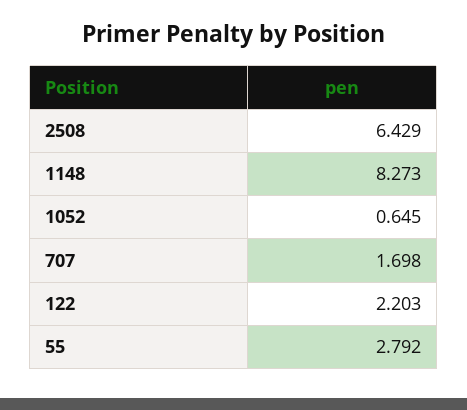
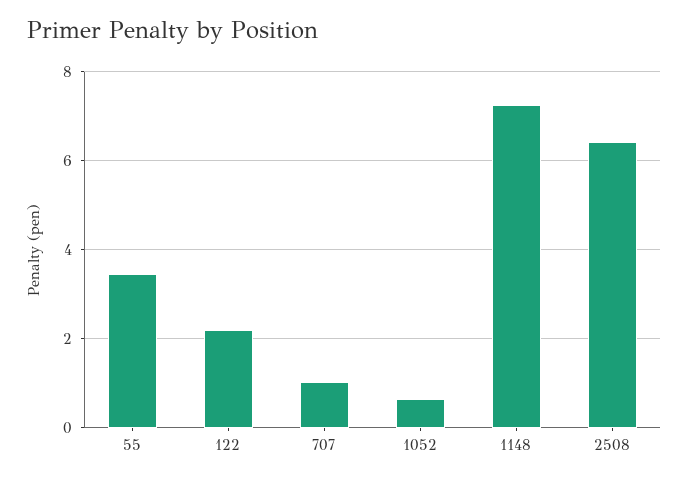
1148: 8.273 -> 7.2
707: 1.698 -> 1
55: 2.792 -> 3.4

